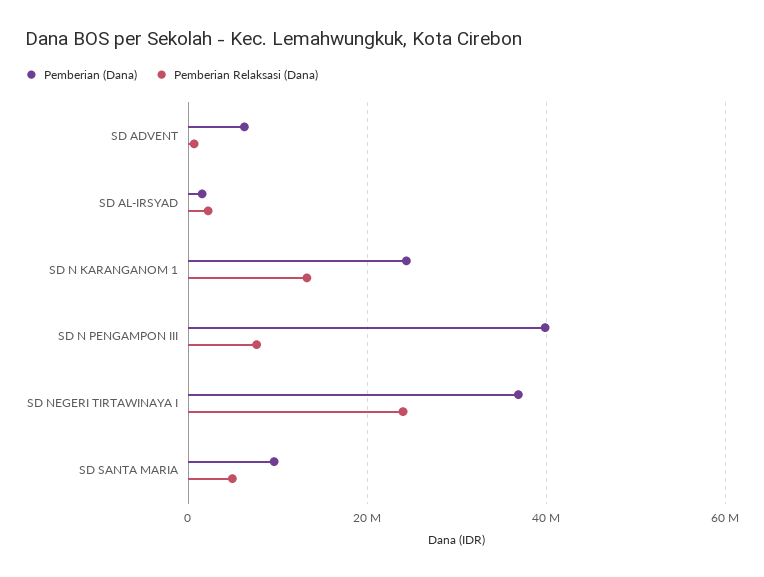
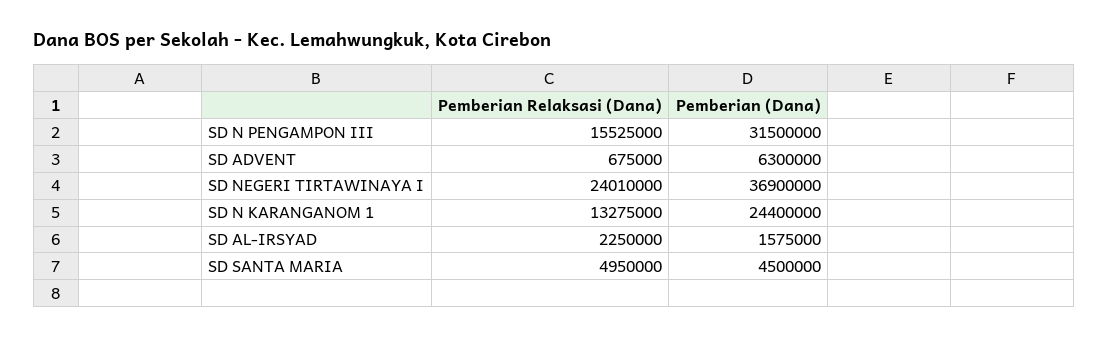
Pemberian (Dana), SD N PENGAMPON III: 40000000 -> 31500000
Pemberian Relaksasi (Dana), SD N PENGAMPON III: 8000000 -> 15525000
Pemberian (Dana), SD SANTA MARIA: 10000000 -> 4500000

